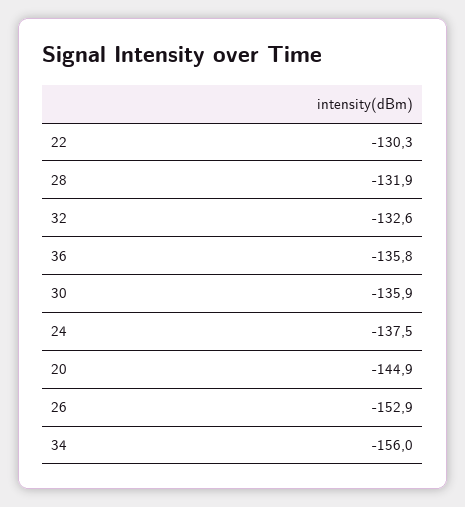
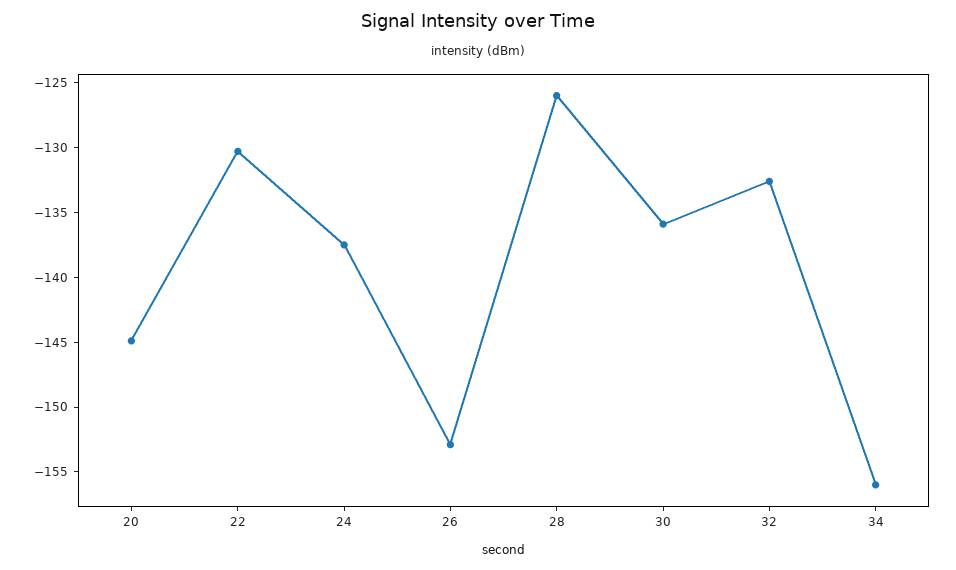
28: -131.9 -> -126
36: -135.8 -> none

